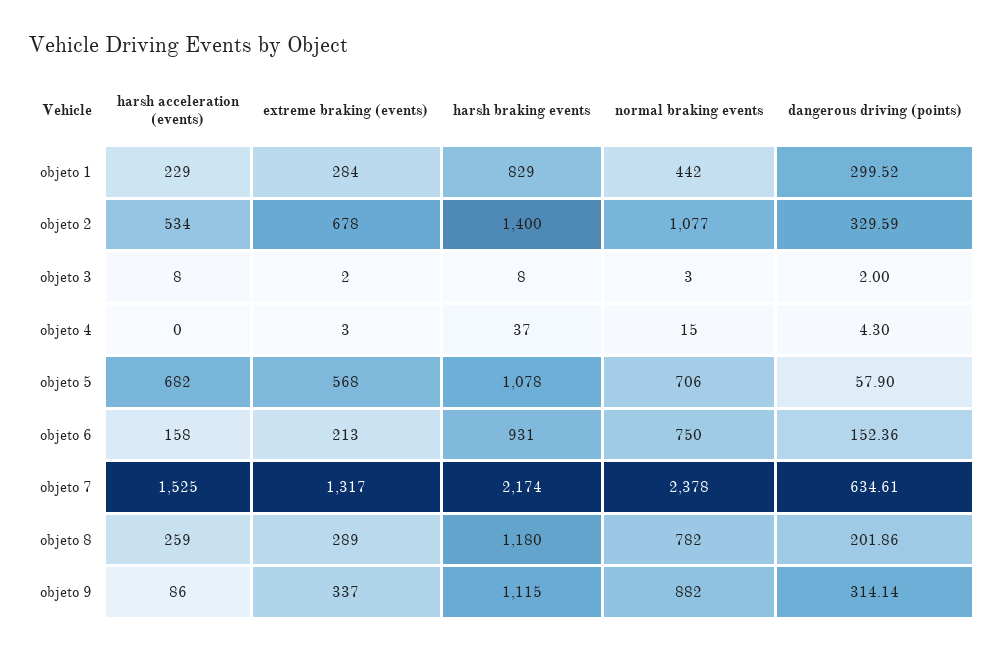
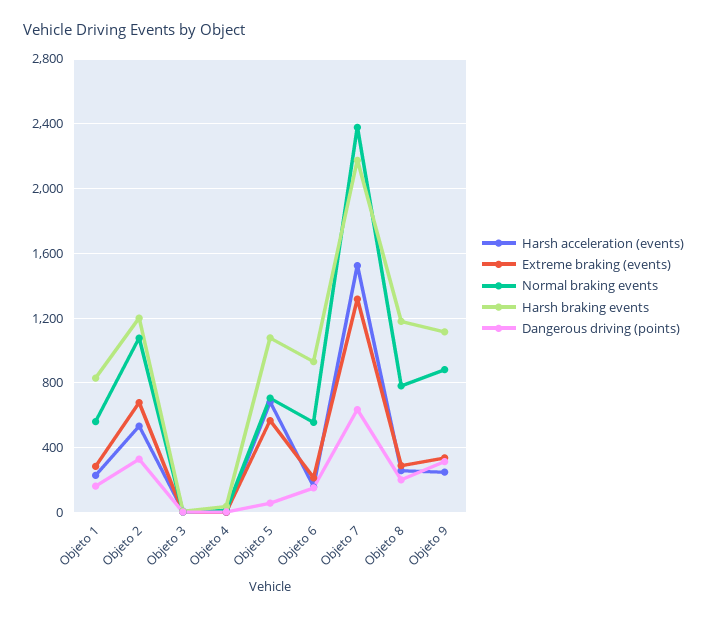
normal braking events, objeto 1: 442 -> 550
dangerous driving (points), objeto 1: 299.52 -> 150
harsh braking events, objeto 2: 1400 -> 1200
normal braking events, objeto 6: 750 -> 550
harsh acceleration (events), objeto 9: 86 -> 250

